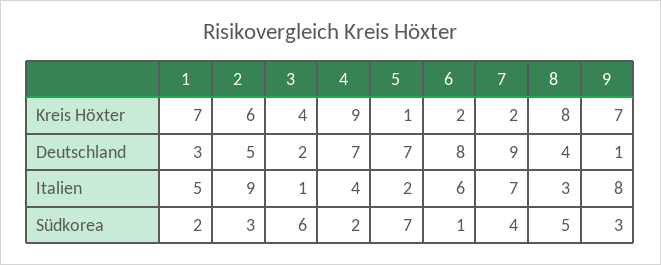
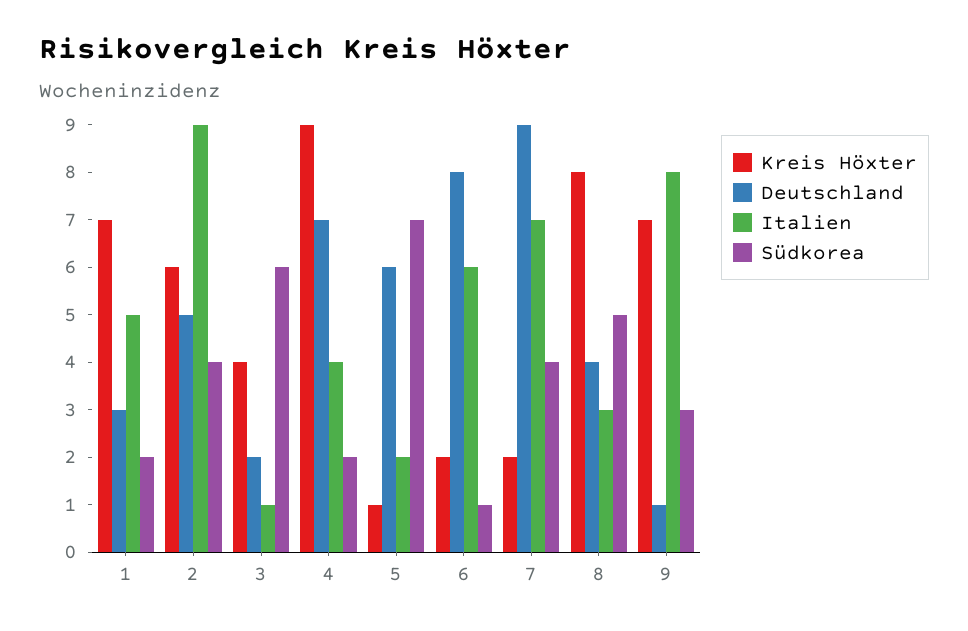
Deutschland, 5: 7 -> 6
Südkorea, 2: 3 -> 4

